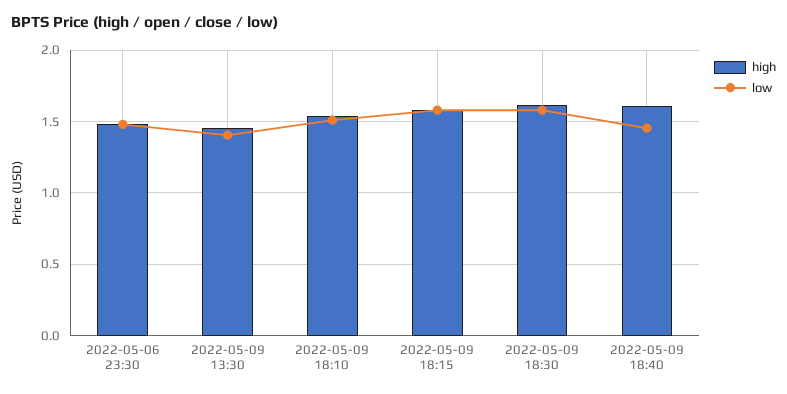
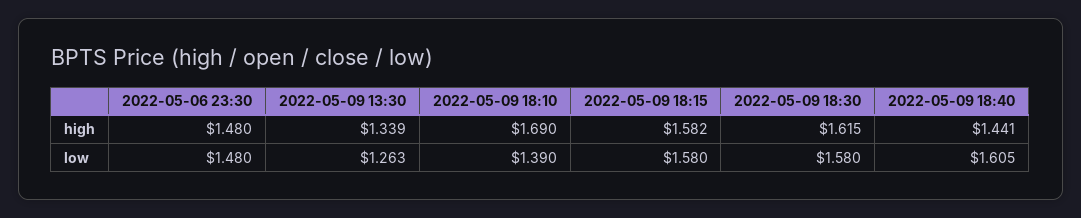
high, 2022-05-09 13:30: 1.45 -> 1.339
low, 2022-05-09 13:30: 1.4 -> 1.263
high, 2022-05-09 18:10: 1.55 -> 1.69
low, 2022-05-09 18:10: 1.5 -> 1.39
high, 2022-05-09 18:40: 1.6 -> 1.441
low, 2022-05-09 18:40: 1.45 -> 1.605

